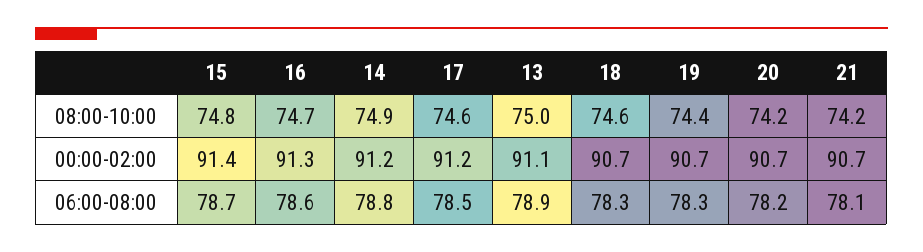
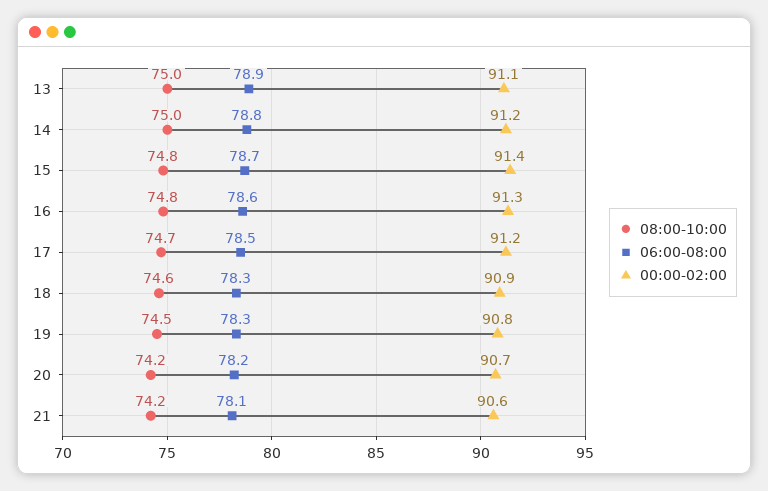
08:00-10:00, 16: 74.7 -> 74.8
08:00-10:00, 14: 74.9 -> 75
08:00-10:00, 17: 74.6 -> 74.7
08:00-10:00, 19: 74.4 -> 74.5
00:00-02:00, 18: 90.7 -> 90.9
00:00-02:00, 19: 90.7 -> 90.8
00:00-02:00, 21: 90.7 -> 90.6

